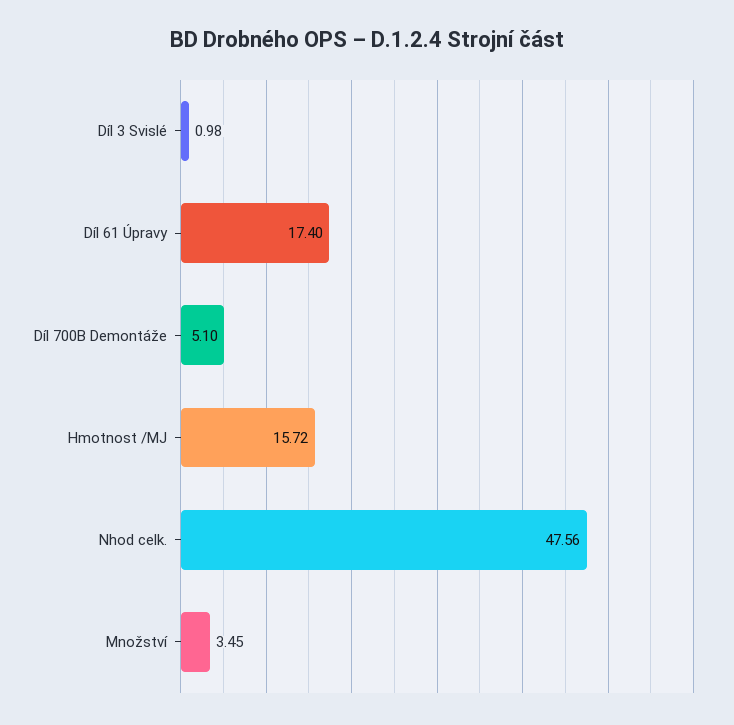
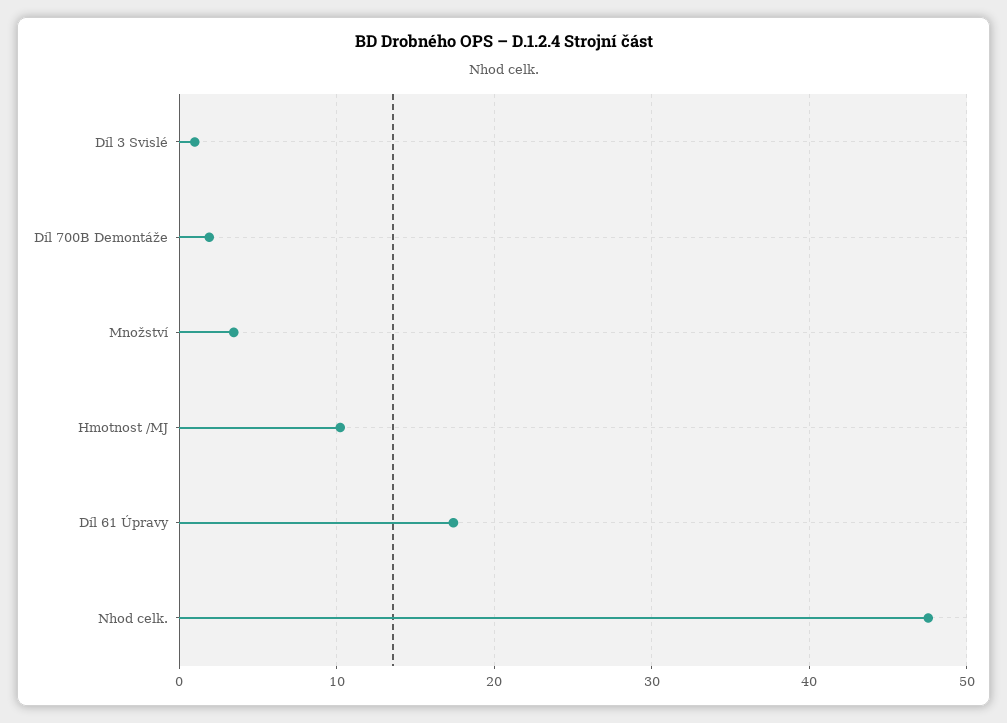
Díl 700B Demontáže: 5.1 -> 2
Hmotnost /MJ: 15.72 -> 10

